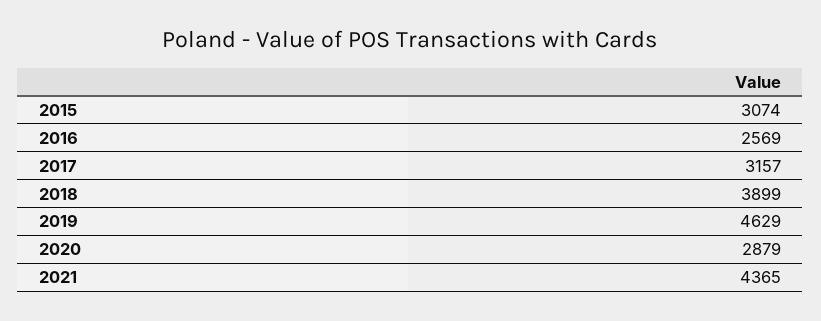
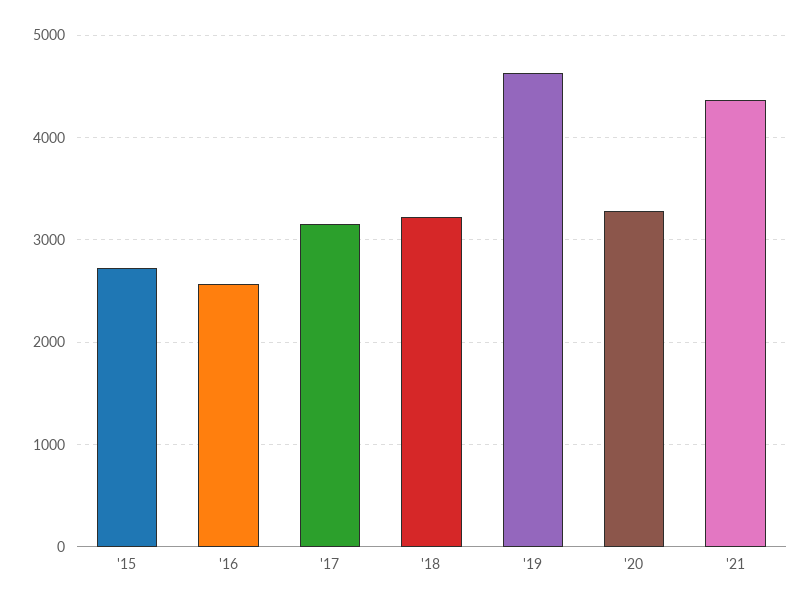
2015: 3074 -> 2700
2018: 3899 -> 3200
2020: 2879 -> 3300

